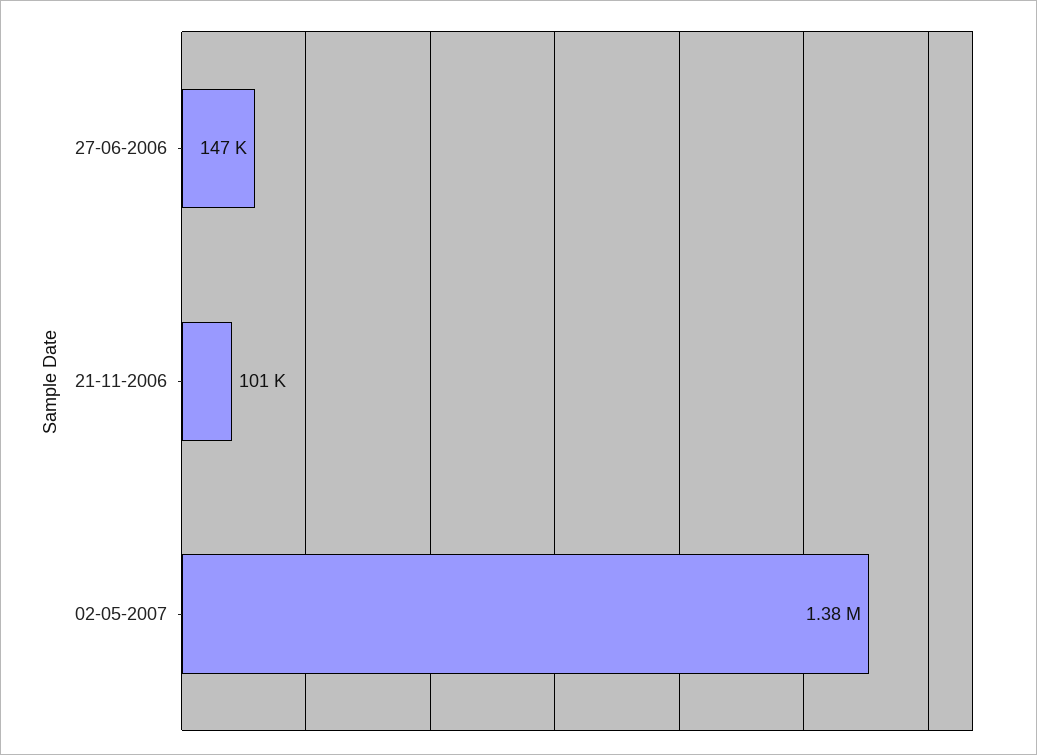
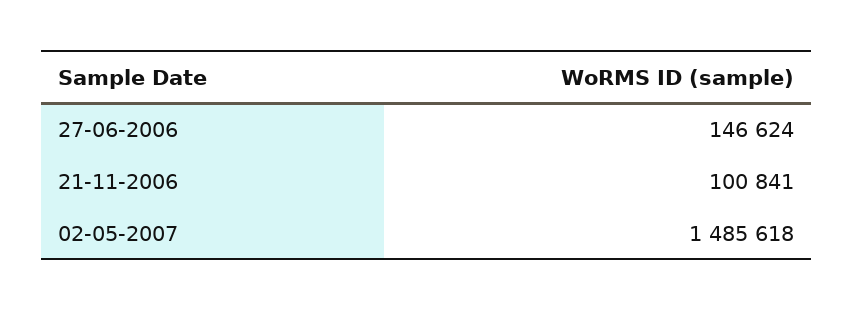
02-05-2007: 1380000 -> 1485618

